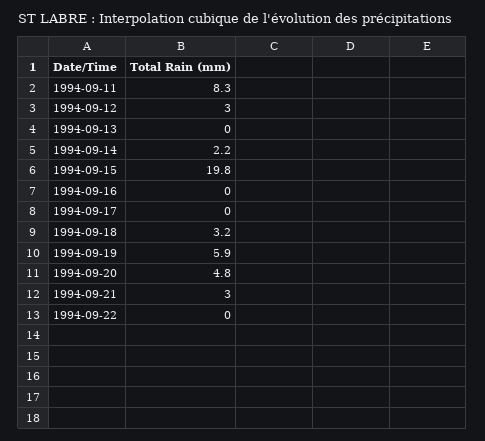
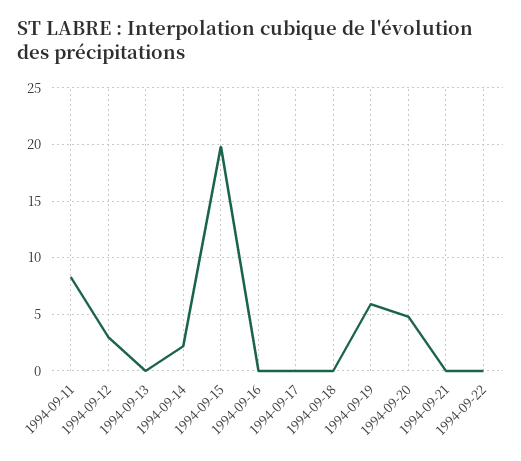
1994-09-18: 3.2 -> 0
1994-09-21: 3 -> 0

